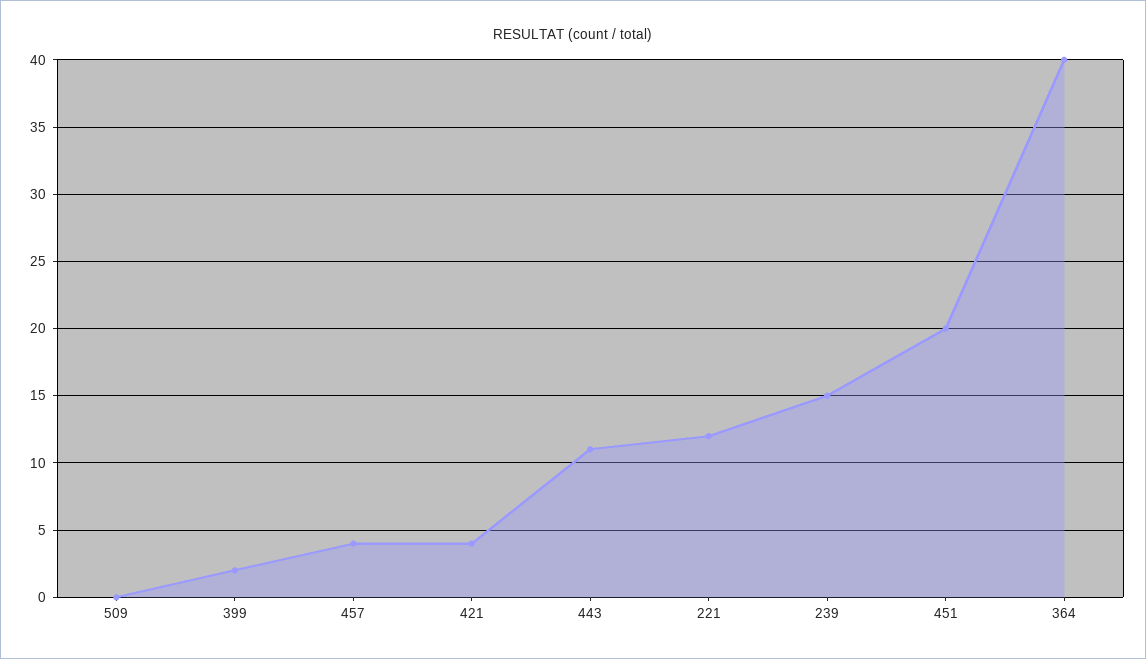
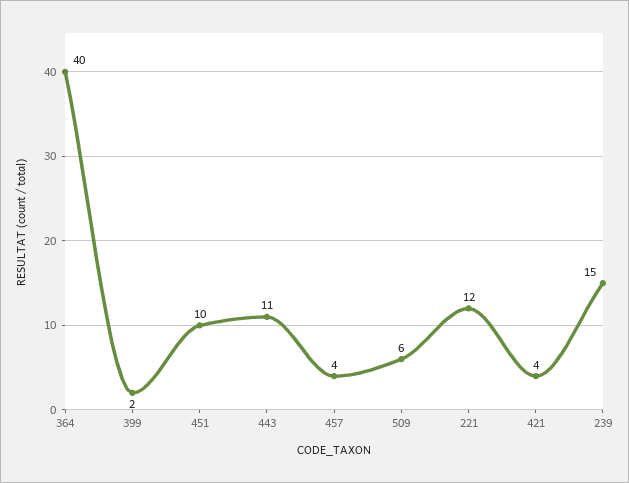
509: 0 -> 6
451: 20 -> 10

